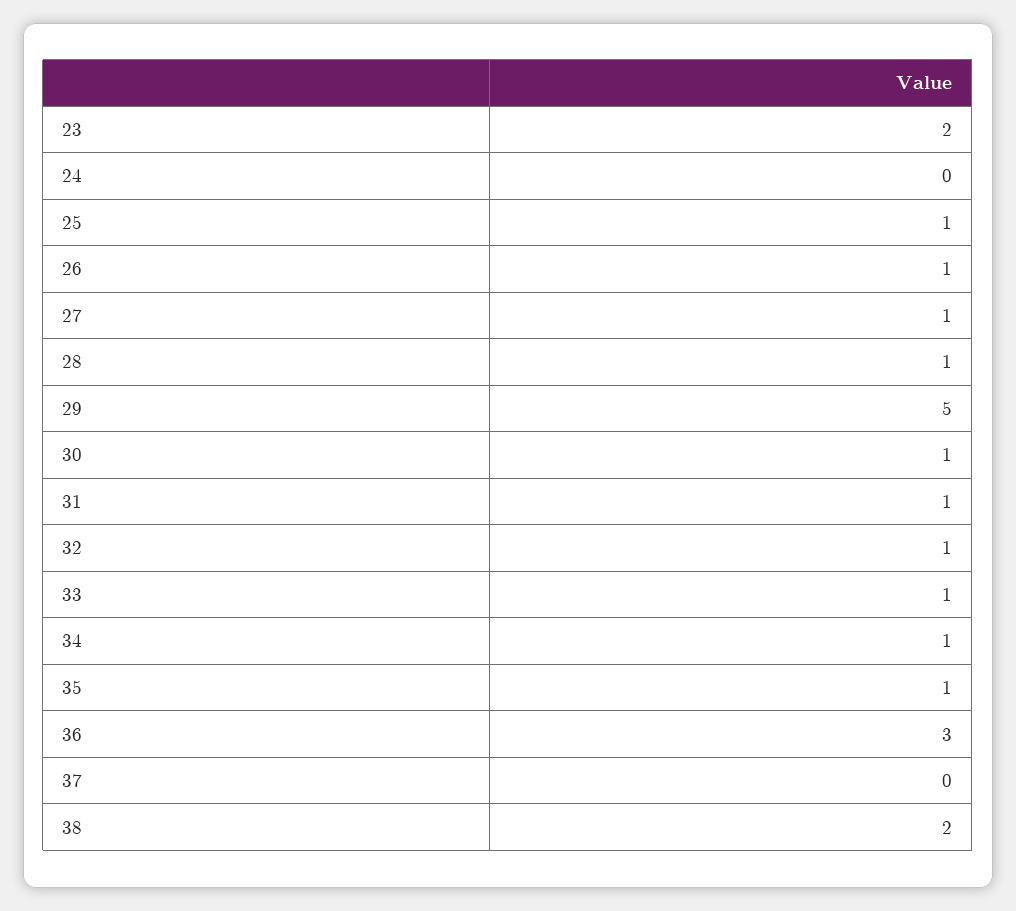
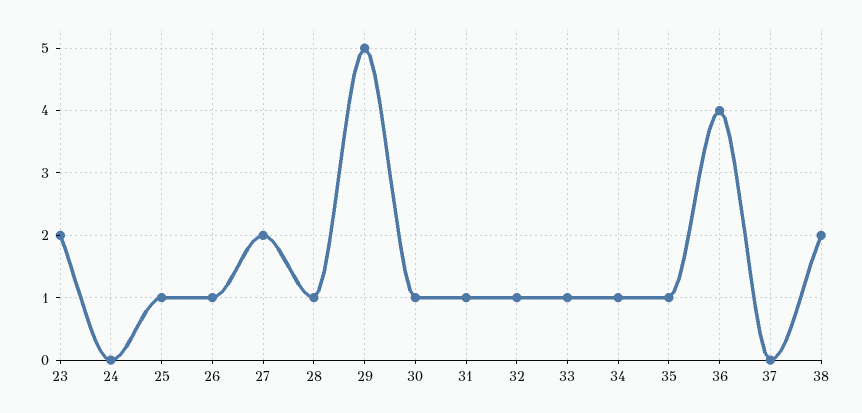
27: 1 -> 2
36: 3 -> 4

